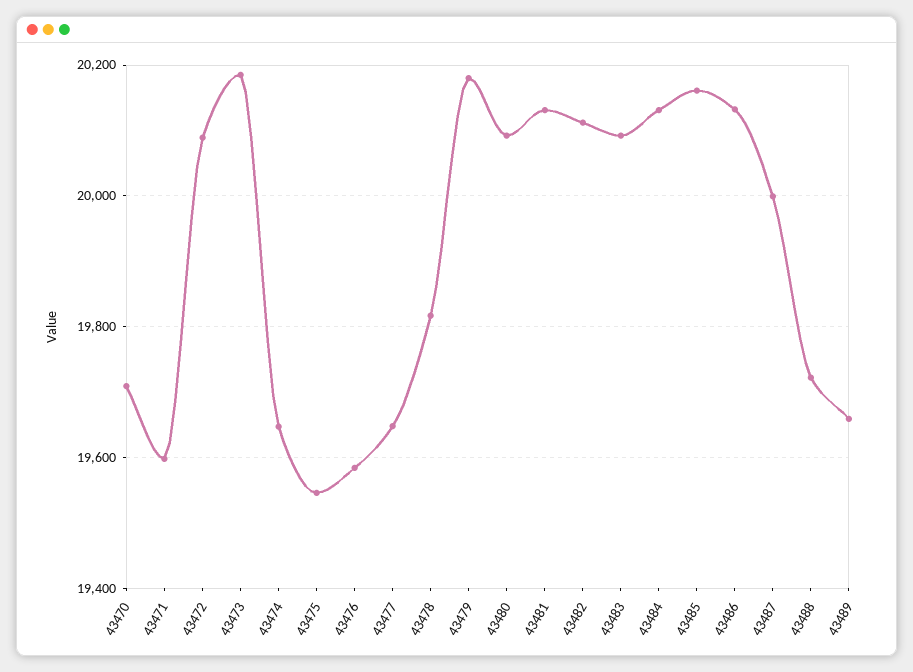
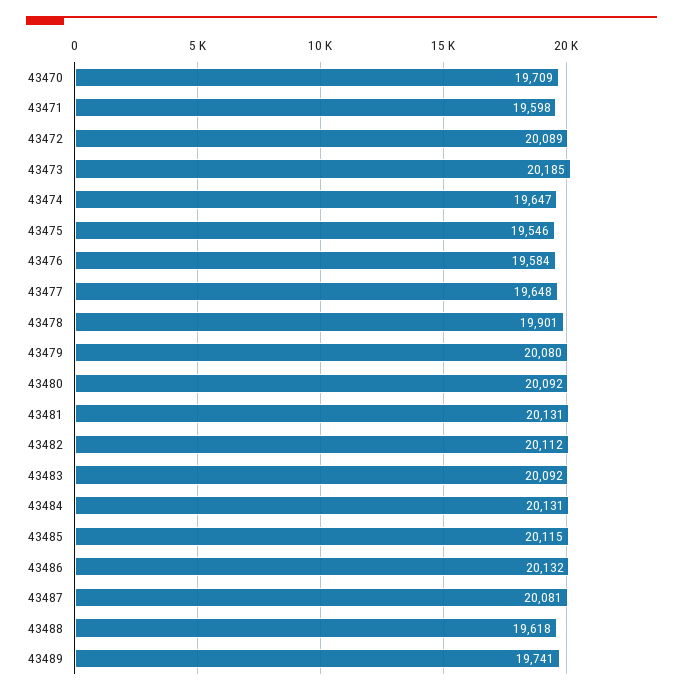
43478: 19820 -> 19901
43479: 20180 -> 20080
43485: 20160 -> 20115
43487: 20000 -> 20081
43488: 19720 -> 19618
43489: 19660 -> 19741

